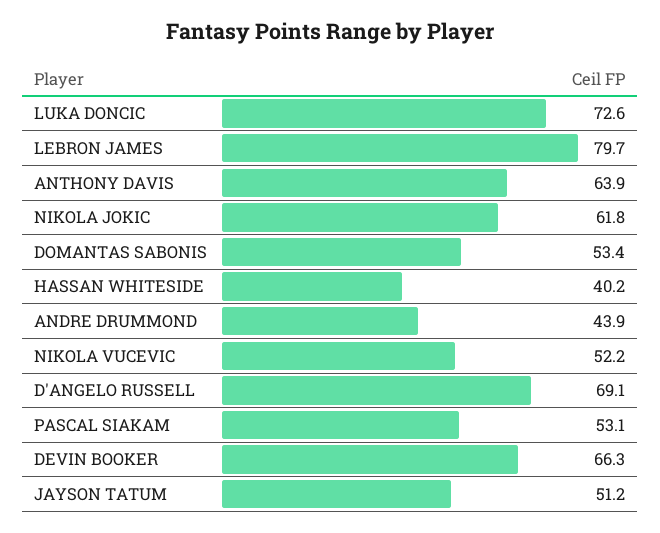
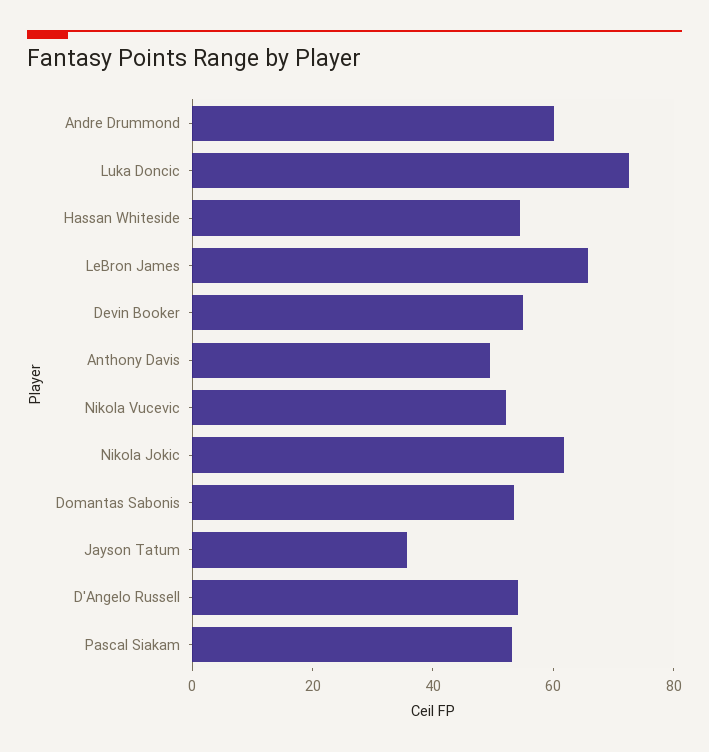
LEBRON JAMES: 79.7 -> 65
ANTHONY DAVIS: 63.9 -> 50
HASSAN WHITESIDE: 40.2 -> 55
ANDRE DRUMMOND: 43.9 -> 60
D'ANGELO RUSSELL: 69.1 -> 55
DEVIN BOOKER: 66.3 -> 55
JAYSON TATUM: 51.2 -> 35

